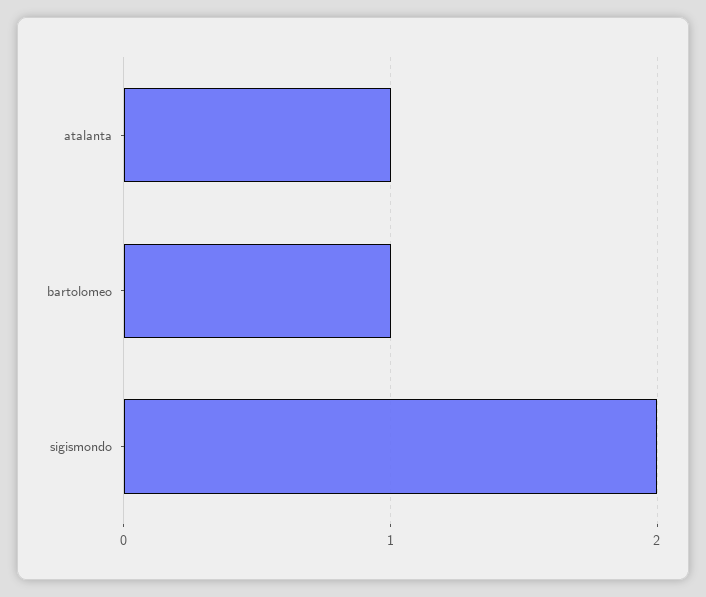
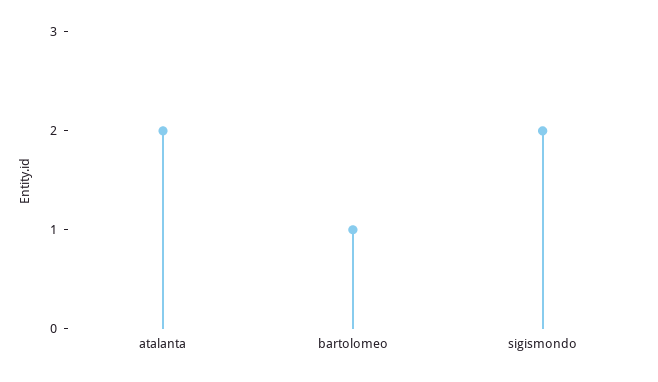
atalanta: 1 -> 2

